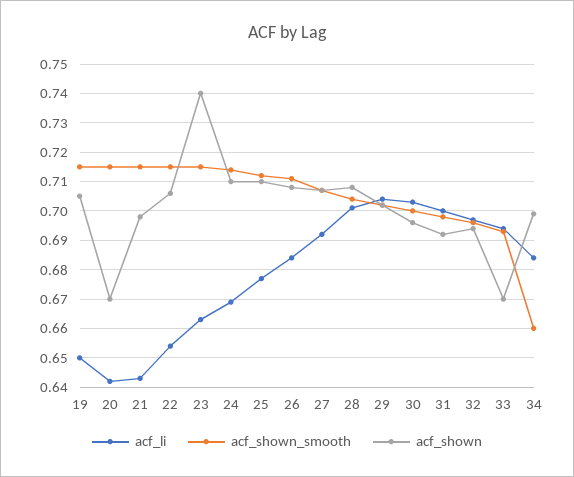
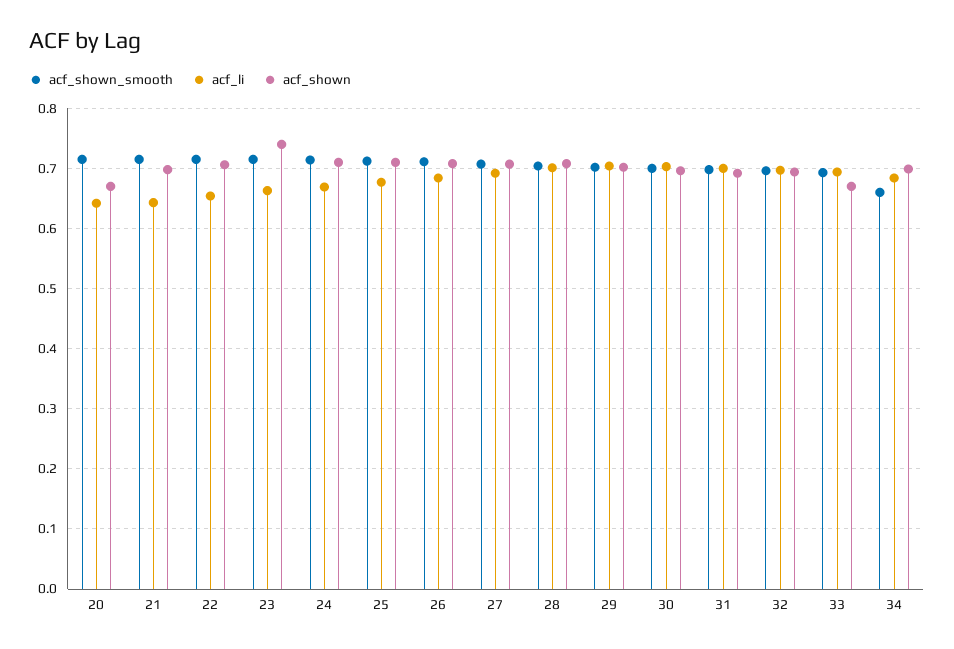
acf_li, 19: 0.65 -> none
acf_shown_smooth, 19: 0.715 -> none
acf_shown, 19: 0.705 -> none

